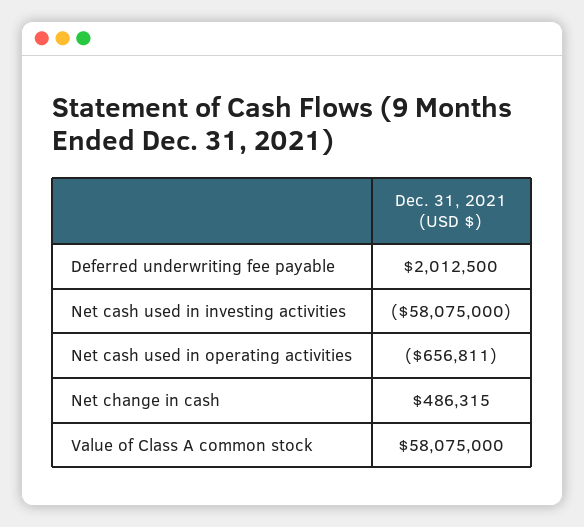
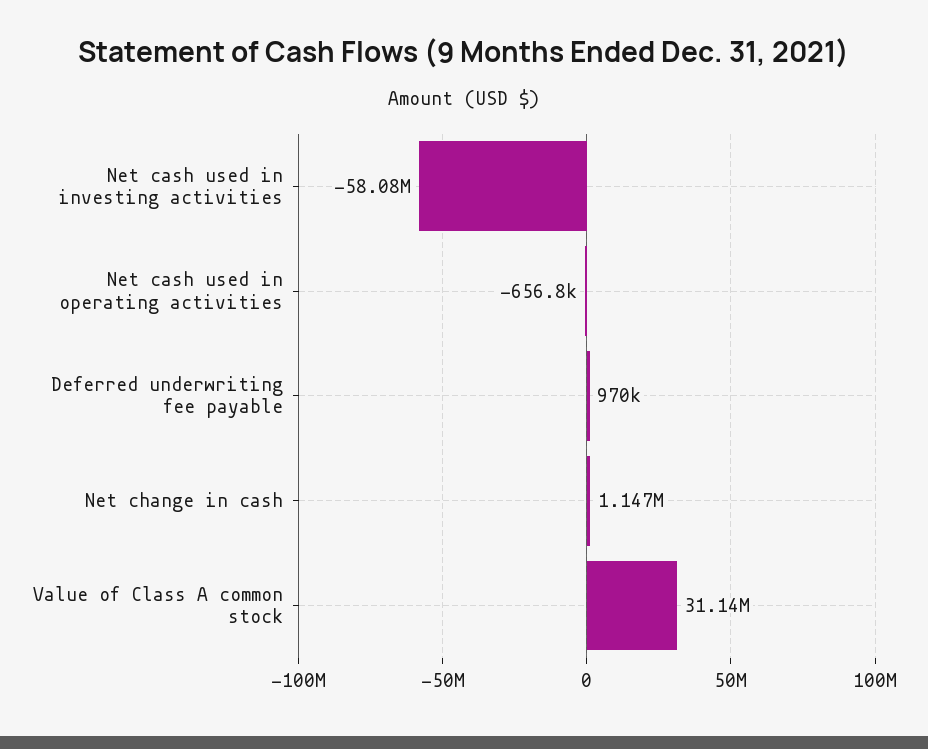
Deferred underwriting fee payable: 2012500 -> 970000
Net change in cash: 486315 -> 1147000
Value of Class A common stock: 58075000 -> 31140000

